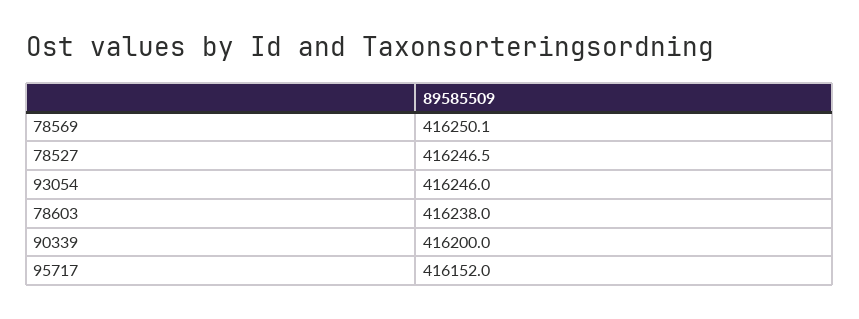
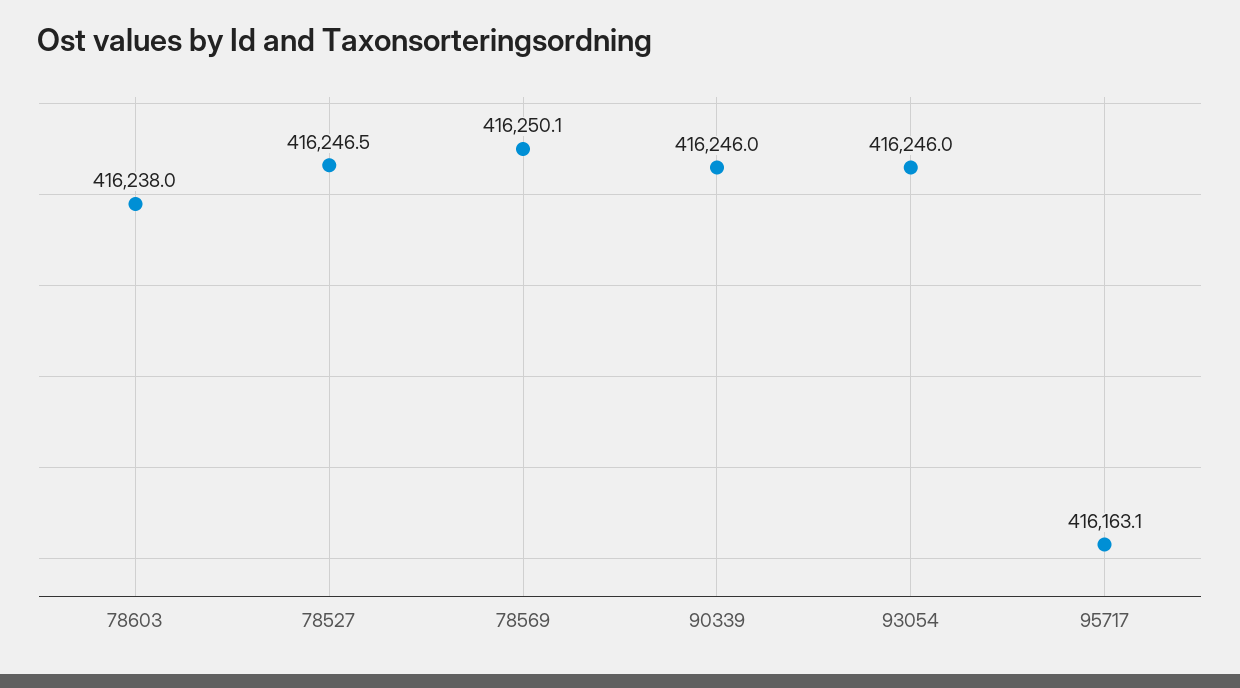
90339: 416200 -> 416246
95717: 416152 -> 416163.1

